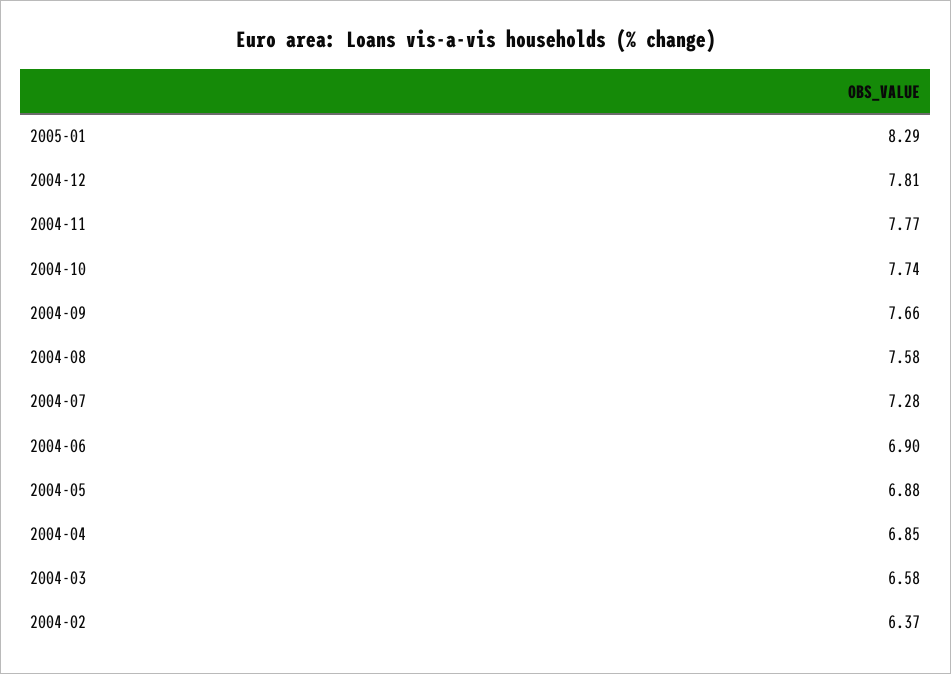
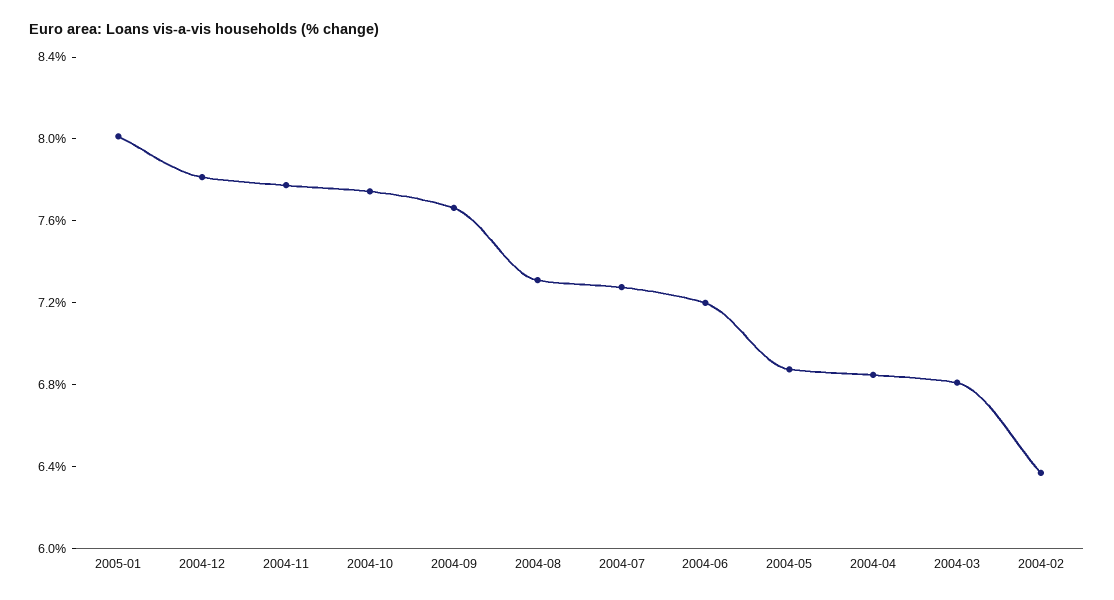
2005-01: 8.29 -> 8
2004-08: 7.58 -> 7.3
2004-06: 6.9 -> 7.2
2004-03: 6.58 -> 6.8

